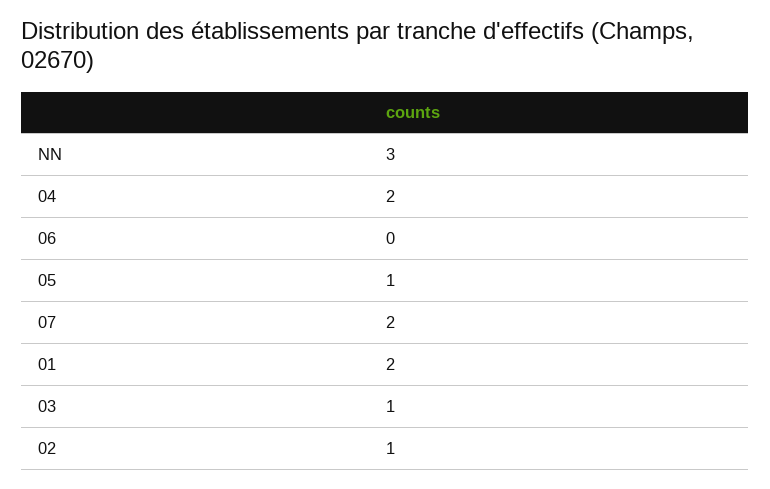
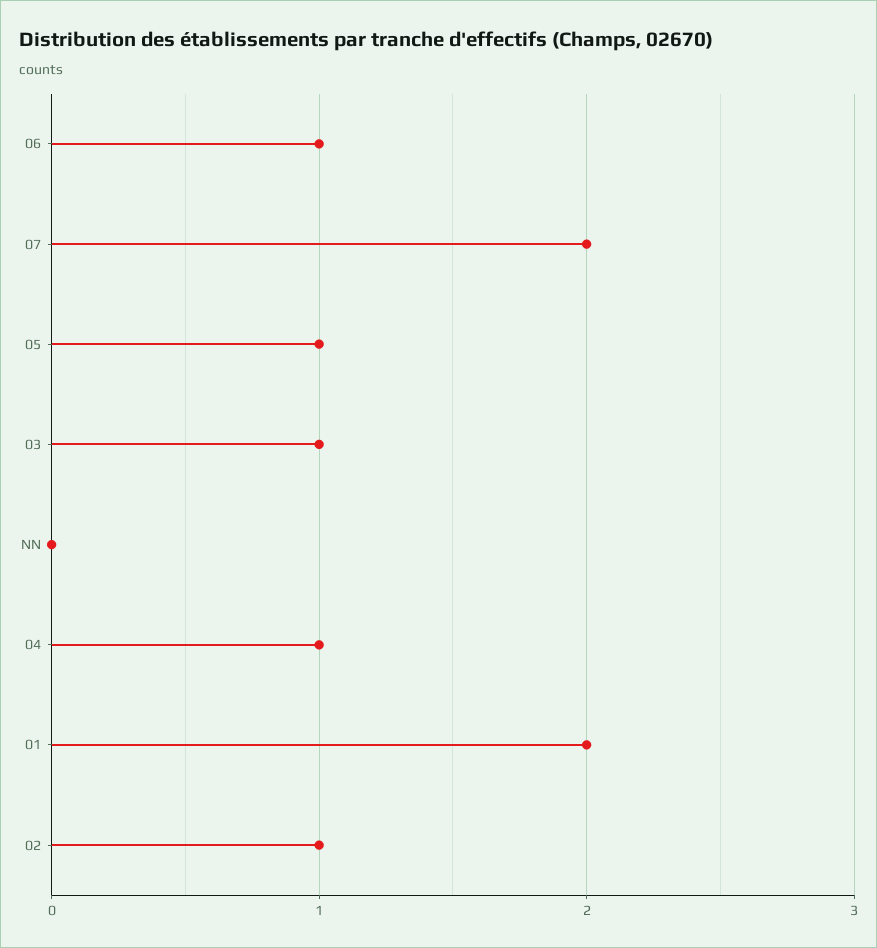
NN: 3 -> 0
04: 2 -> 1
06: 0 -> 1

